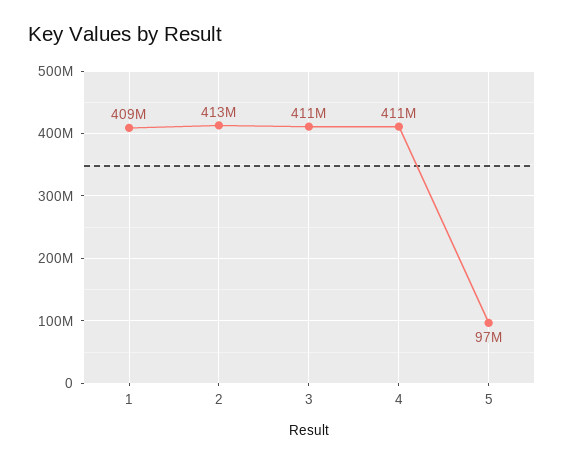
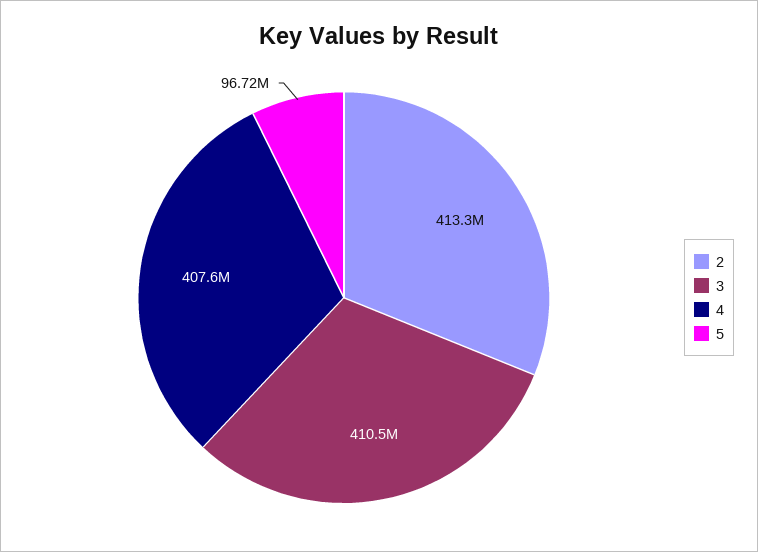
1: 409000000 -> none
4: 411000000 -> 407600000

